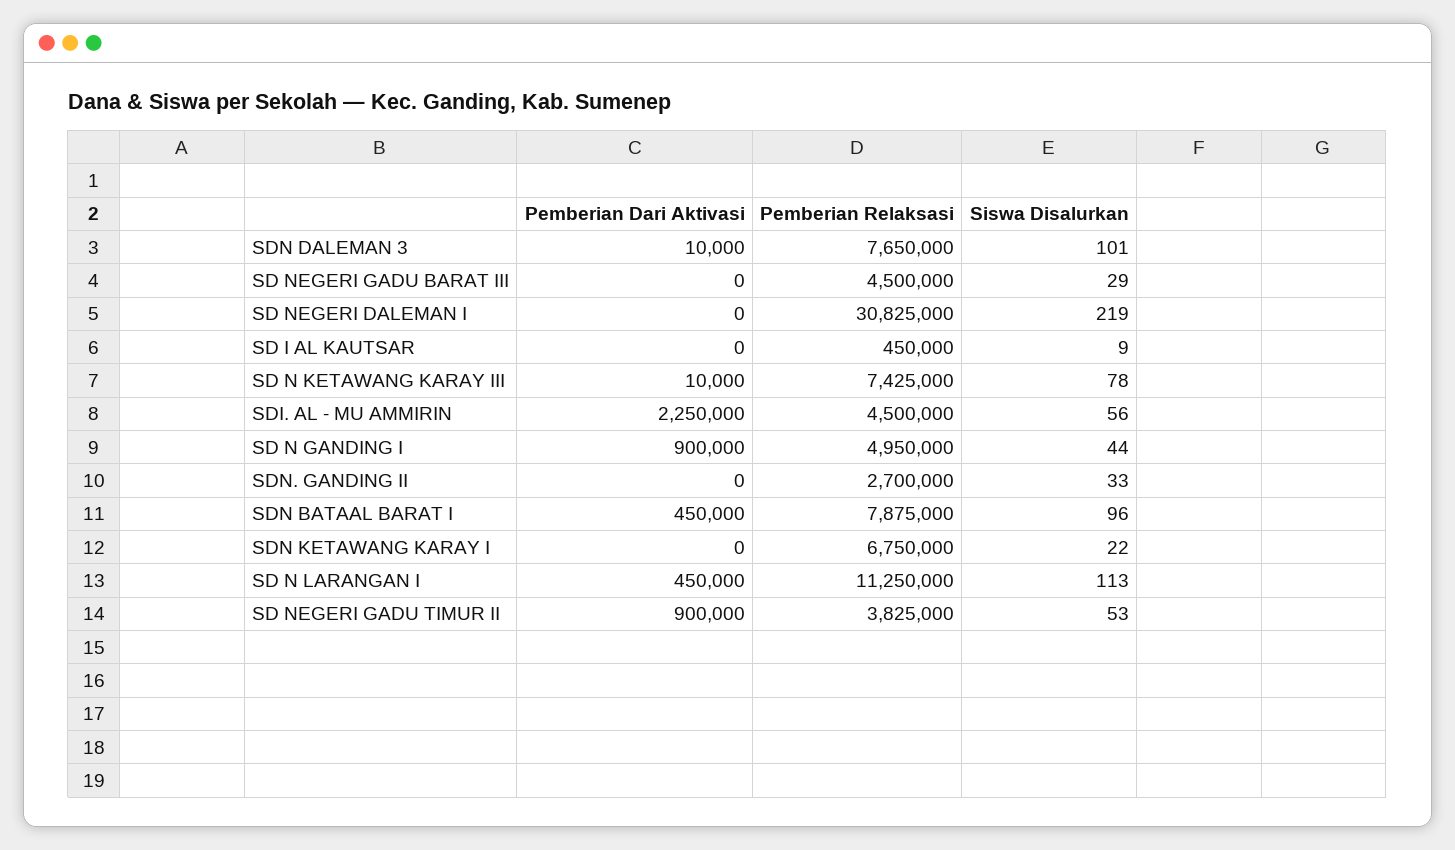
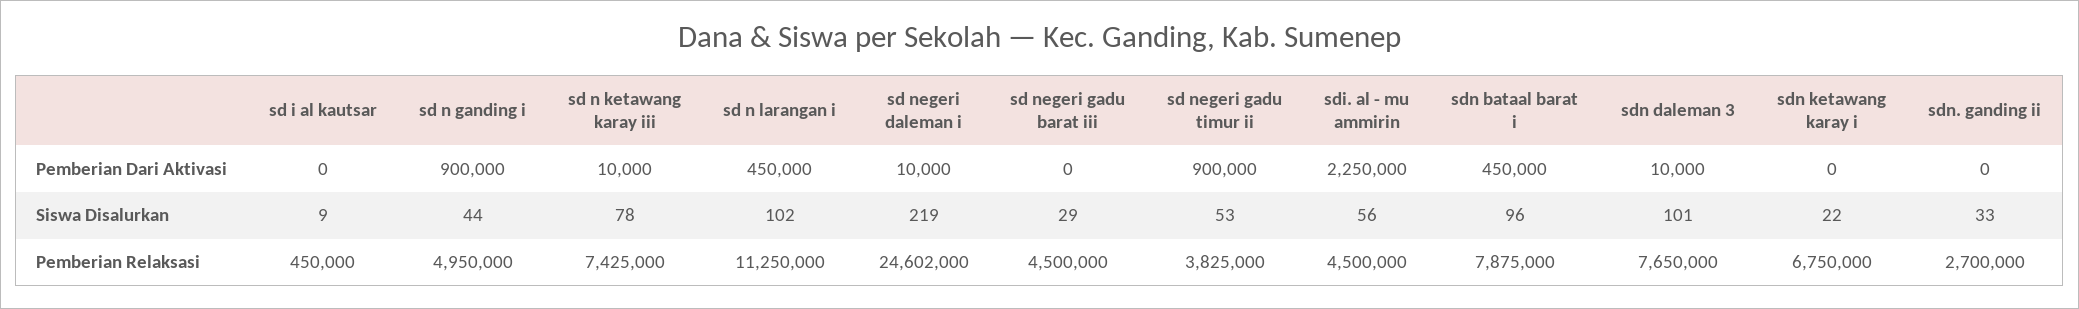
Pemberian Dari Aktivasi, SD NEGERI DALEMAN I: 0 -> 10000
Pemberian Relaksasi, SD NEGERI DALEMAN I: 30825000 -> 24602000
Siswa Disalurkan, SD N LARANGAN I: 113 -> 102

